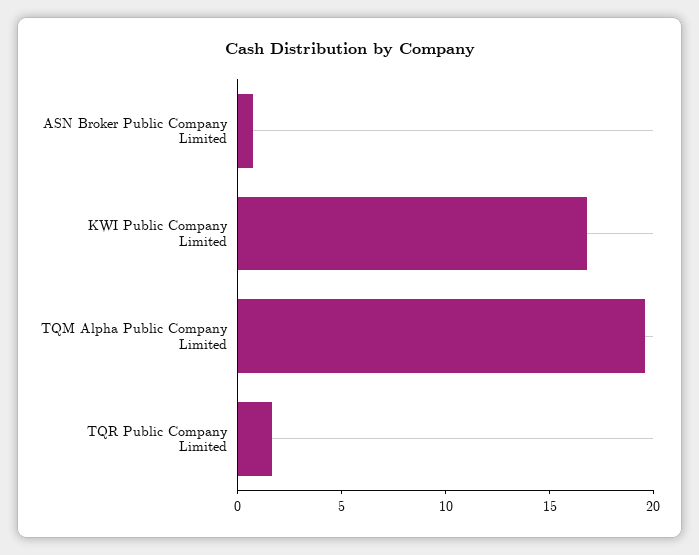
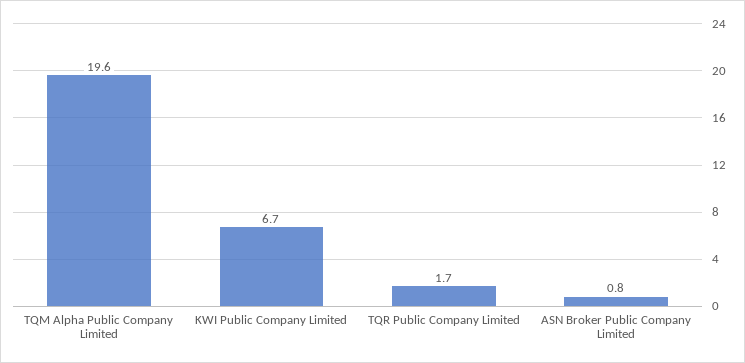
KWI Public Company Limited: 17 -> 6.7

